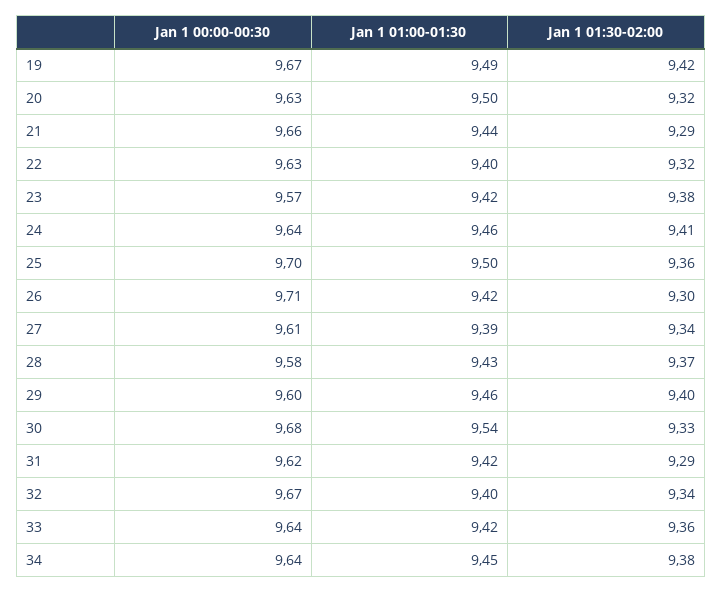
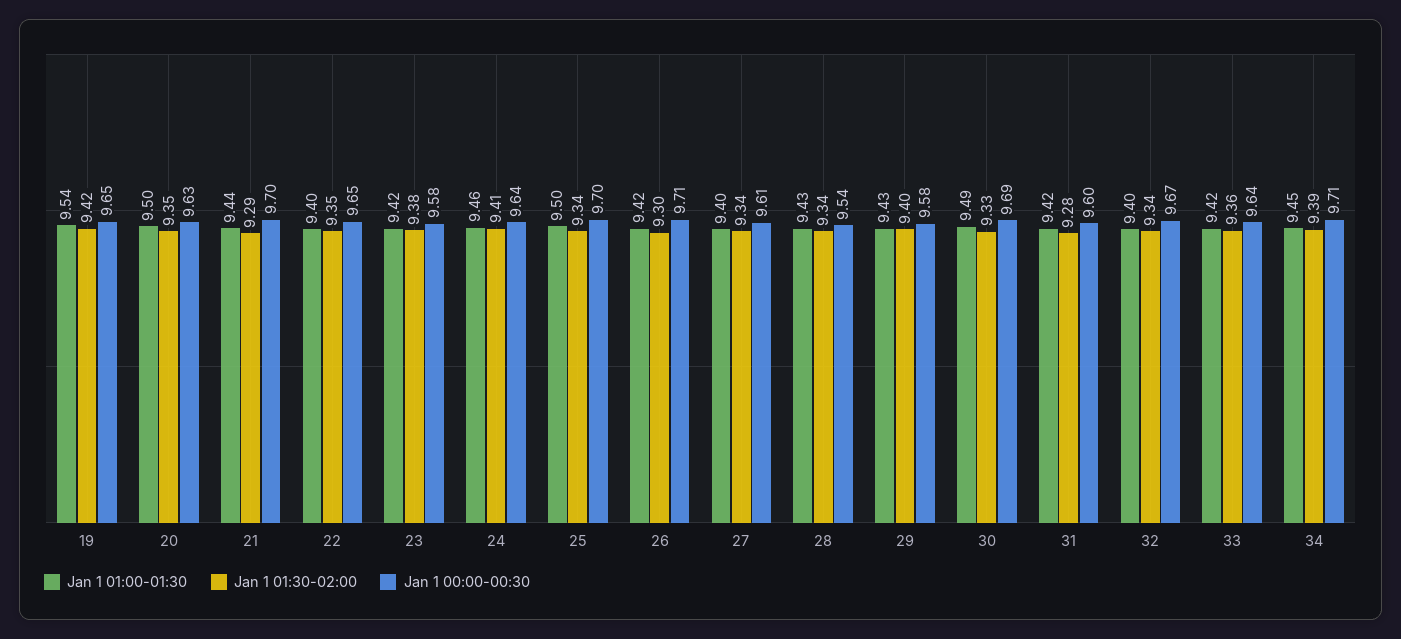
Jan 1 00:00-00:30, 19: 9.67 -> 9.65
Jan 1 01:00-01:30, 19: 9.49 -> 9.54
Jan 1 01:30-02:00, 20: 9.32 -> 9.35
Jan 1 00:00-00:30, 21: 9.66 -> 9.7
Jan 1 00:00-00:30, 22: 9.63 -> 9.65
Jan 1 01:30-02:00, 22: 9.32 -> 9.35
Jan 1 00:00-00:30, 23: 9.57 -> 9.58
Jan 1 01:30-02:00, 25: 9.36 -> 9.34
Jan 1 01:00-01:30, 27: 9.39 -> 9.4
Jan 1 00:00-00:30, 28: 9.58 -> 9.54
Jan 1 01:30-02:00, 28: 9.37 -> 9.34
Jan 1 00:00-00:30, 29: 9.6 -> 9.58
Jan 1 01:00-01:30, 29: 9.46 -> 9.43
Jan 1 00:00-00:30, 30: 9.68 -> 9.69
Jan 1 01:00-01:30, 30: 9.54 -> 9.49
Jan 1 00:00-00:30, 31: 9.62 -> 9.6
Jan 1 01:30-02:00, 31: 9.29 -> 9.28
Jan 1 00:00-00:30, 34: 9.64 -> 9.71
Jan 1 01:30-02:00, 34: 9.38 -> 9.39

